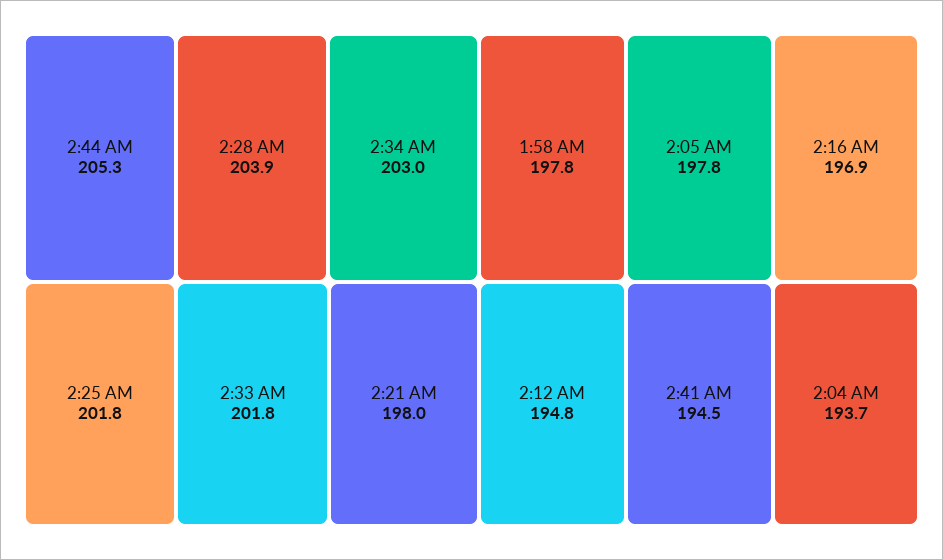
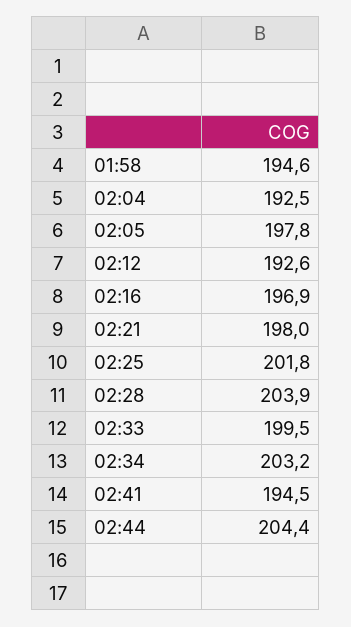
2:44 AM: 205.3 -> 204.4
2:34 AM: 203 -> 203.2
2:33 AM: 201.8 -> 199.5
1:58 AM: 197.8 -> 194.6
2:12 AM: 194.8 -> 192.6
2:04 AM: 193.7 -> 192.5

